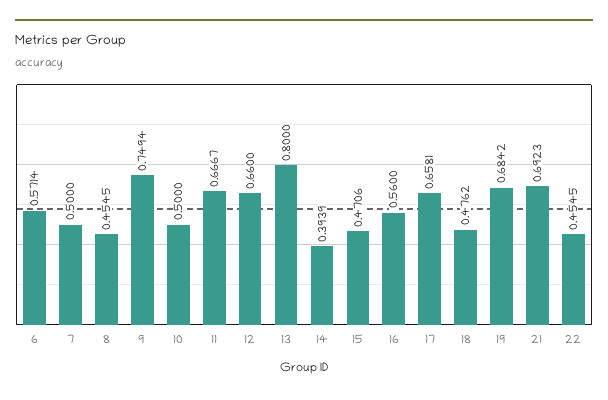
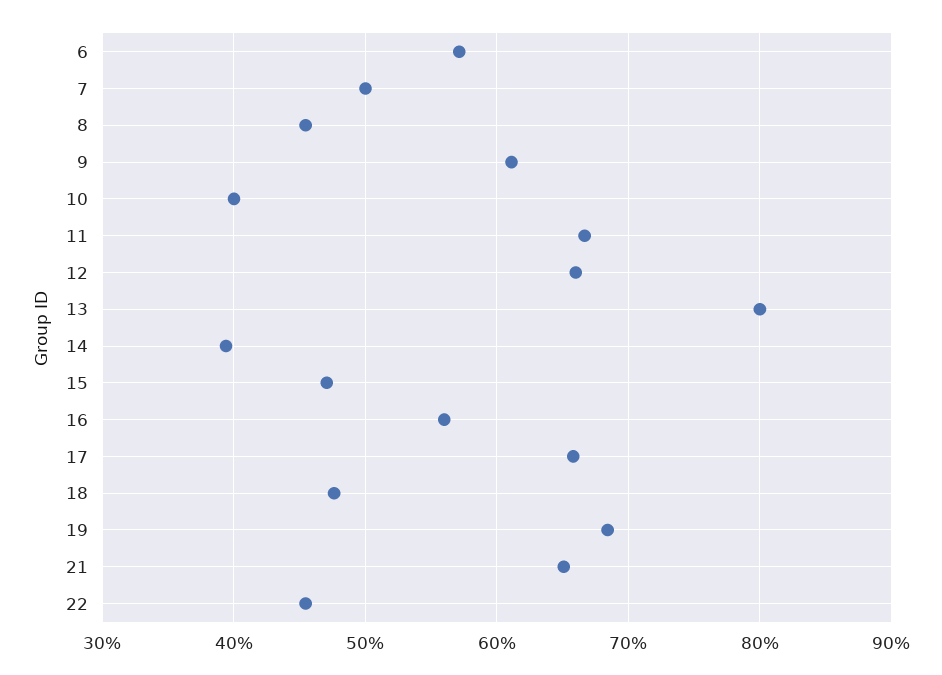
9: 0.7494 -> 0.61
10: 0.5 -> 0.4
21: 0.6923 -> 0.65

